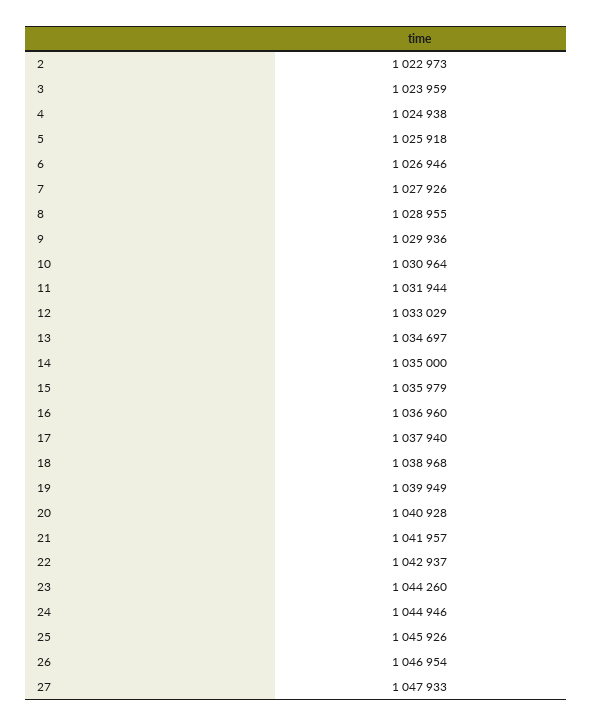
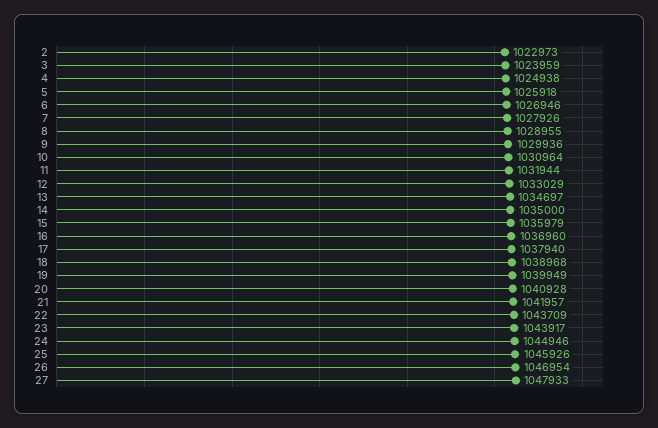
22: 1042937 -> 1043709
23: 1044260 -> 1043917

